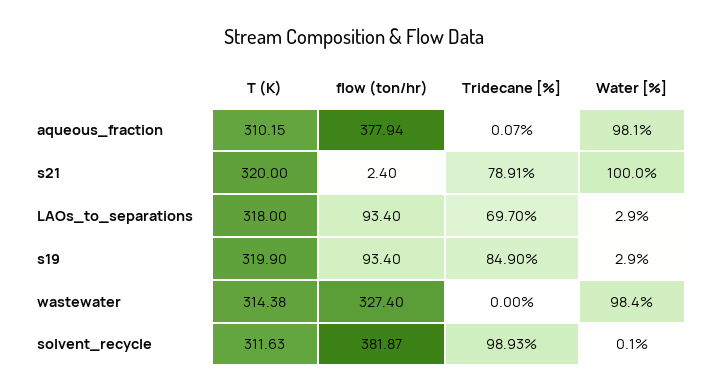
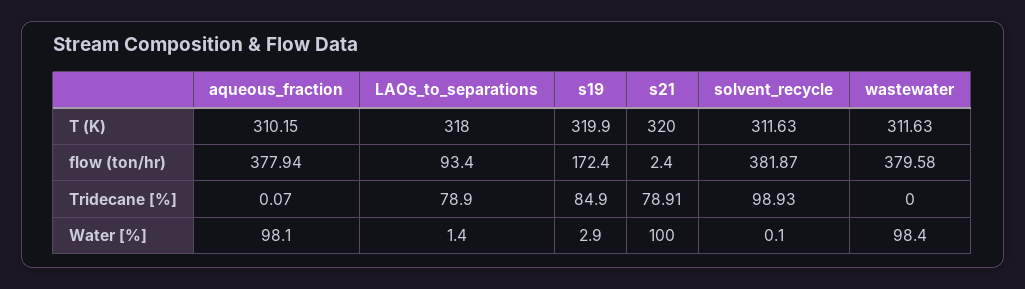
Tridecane [%], LAOs_to_separations: 69.7 -> 78.9
Water [%], LAOs_to_separations: 2.9 -> 1.4
flow (ton/hr), s19: 93.4 -> 172.4
T (K), wastewater: 314.38 -> 311.63
flow (ton/hr), wastewater: 327.4 -> 379.58

